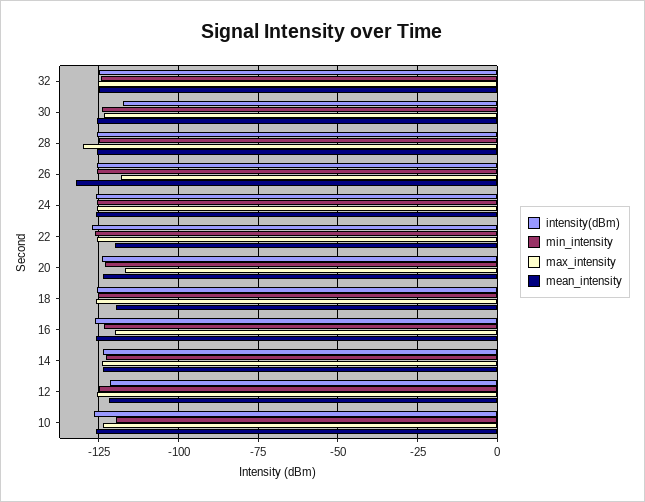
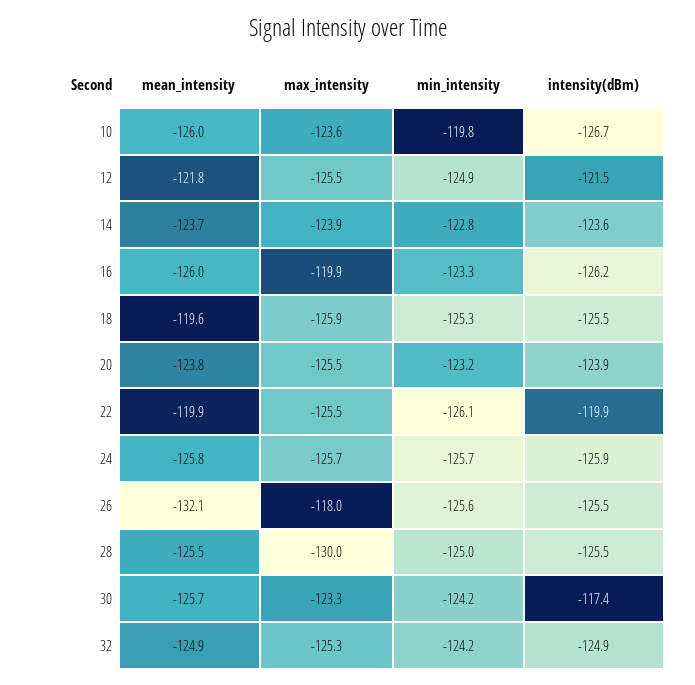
intensity(dBm), 22: -127.5 -> -119.9
max_intensity, 20: -117.5 -> -125.5

